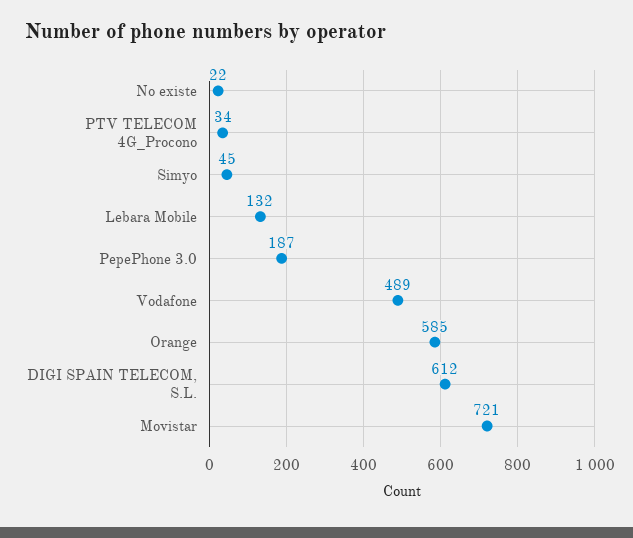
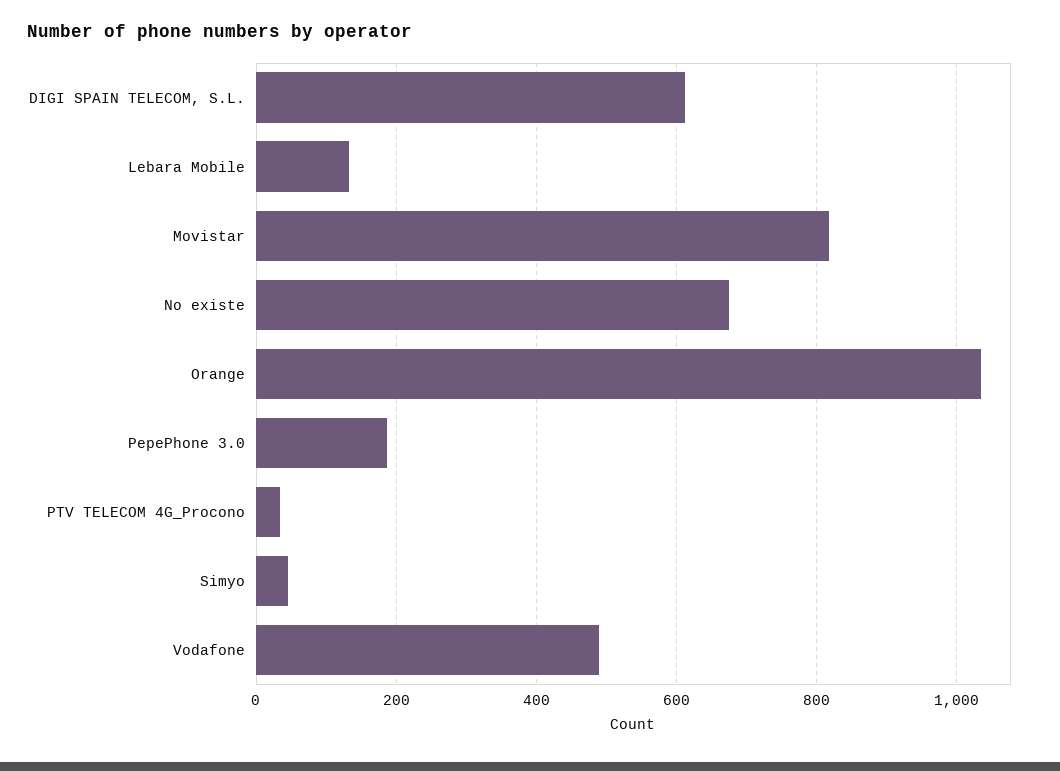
No existe: 22 -> 680
Orange: 585 -> 1040
Movistar: 721 -> 820

